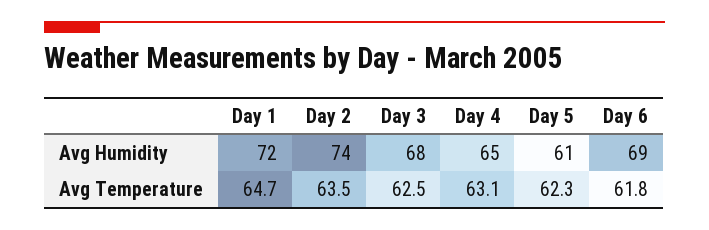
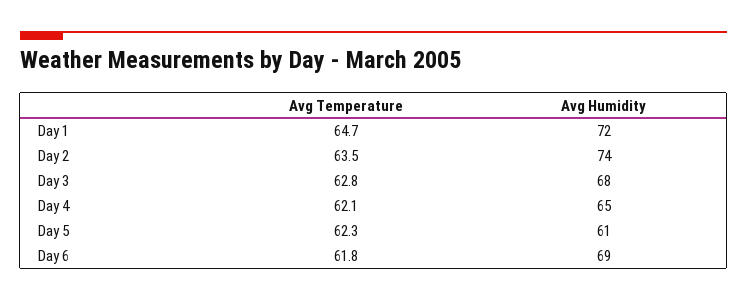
Day 3, Avg Temperature: 62.5 -> 62.8
Day 4, Avg Temperature: 63.1 -> 62.1

